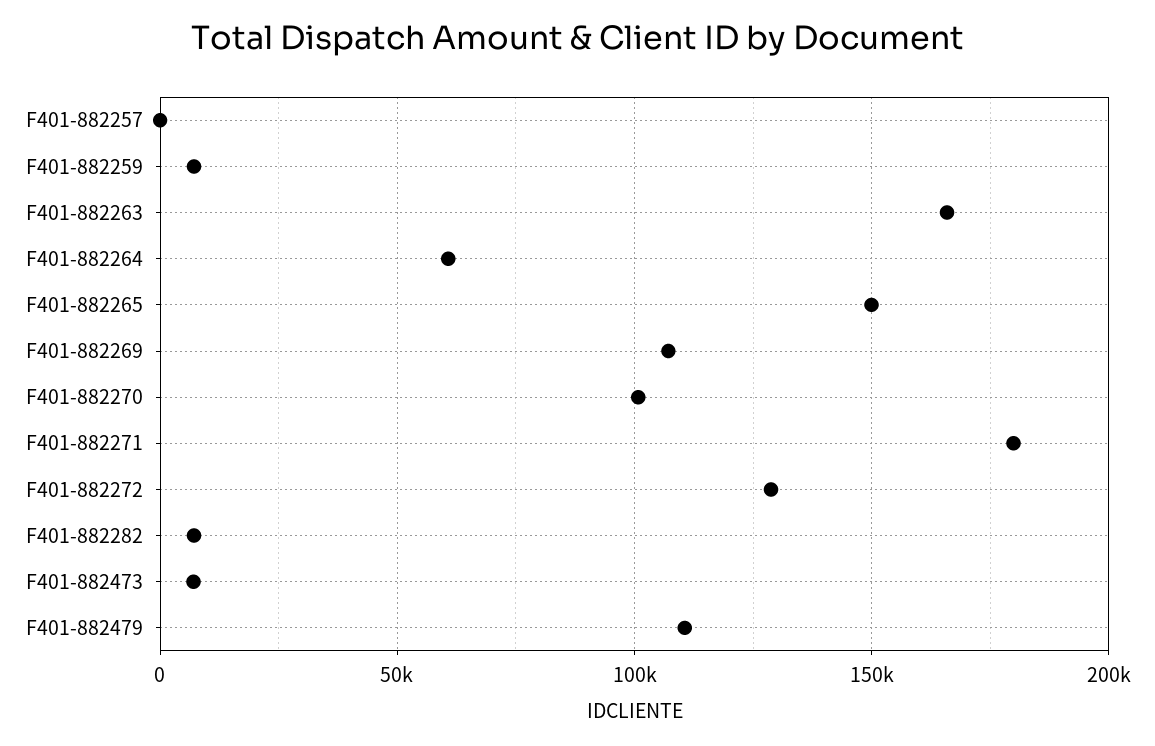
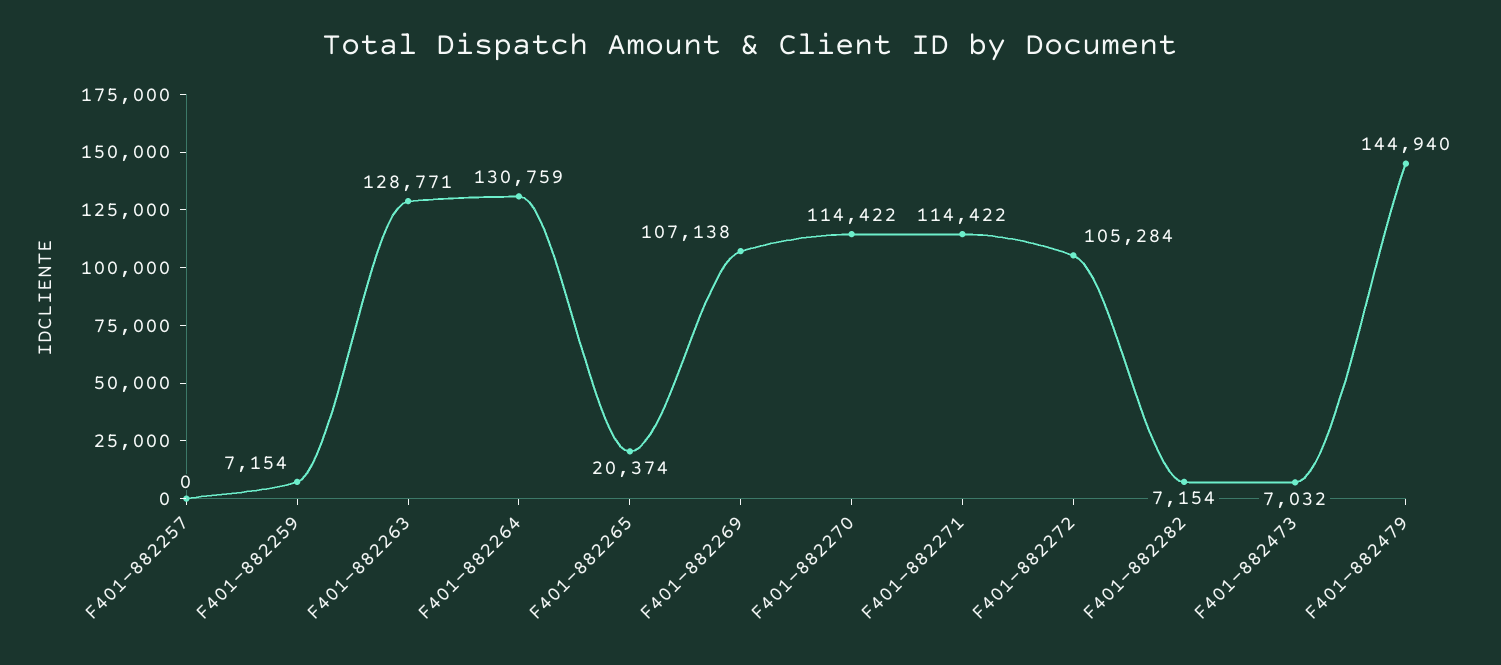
F401-882263: 165000 -> 128771
F401-882264: 60000 -> 130759
F401-882265: 150000 -> 20374
F401-882270: 100000 -> 114422
F401-882271: 180000 -> 114422
F401-882272: 130000 -> 105284
F401-882479: 110000 -> 144940

